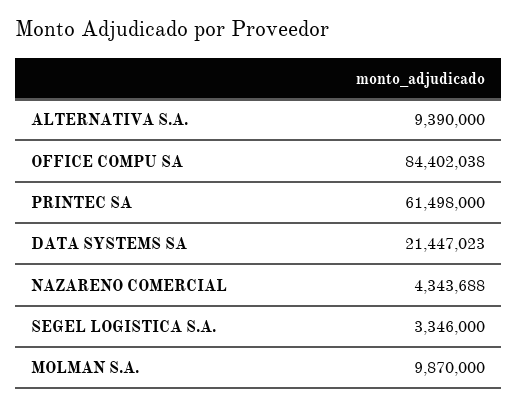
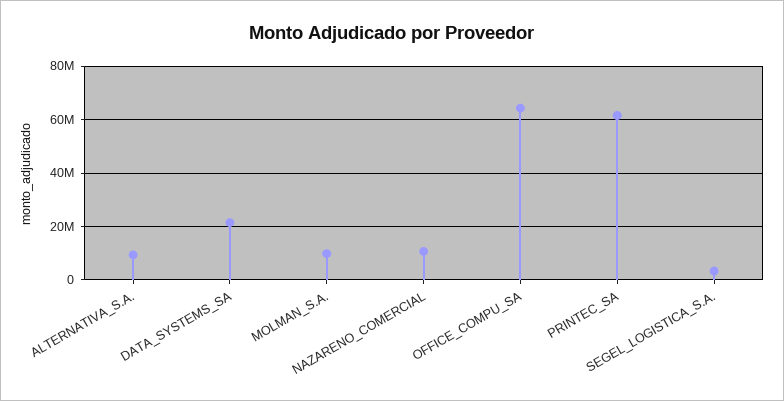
OFFICE COMPU SA: 84402038 -> 65000000
NAZARENO COMERCIAL: 4343688 -> 10000000

